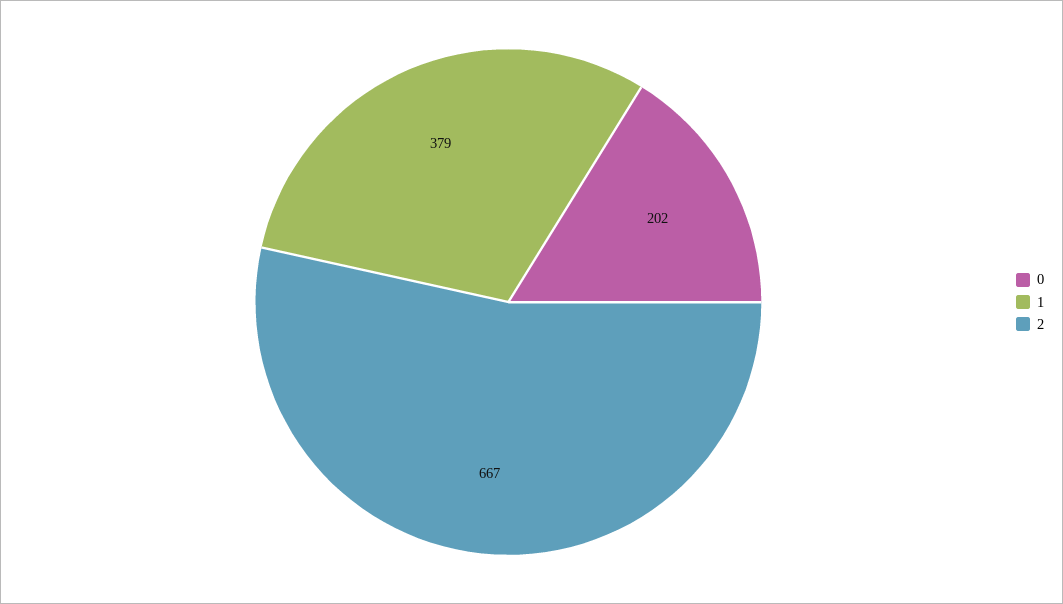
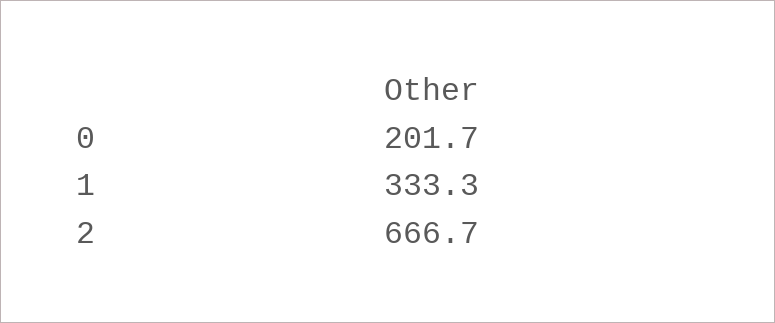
1: 379 -> 333.3

